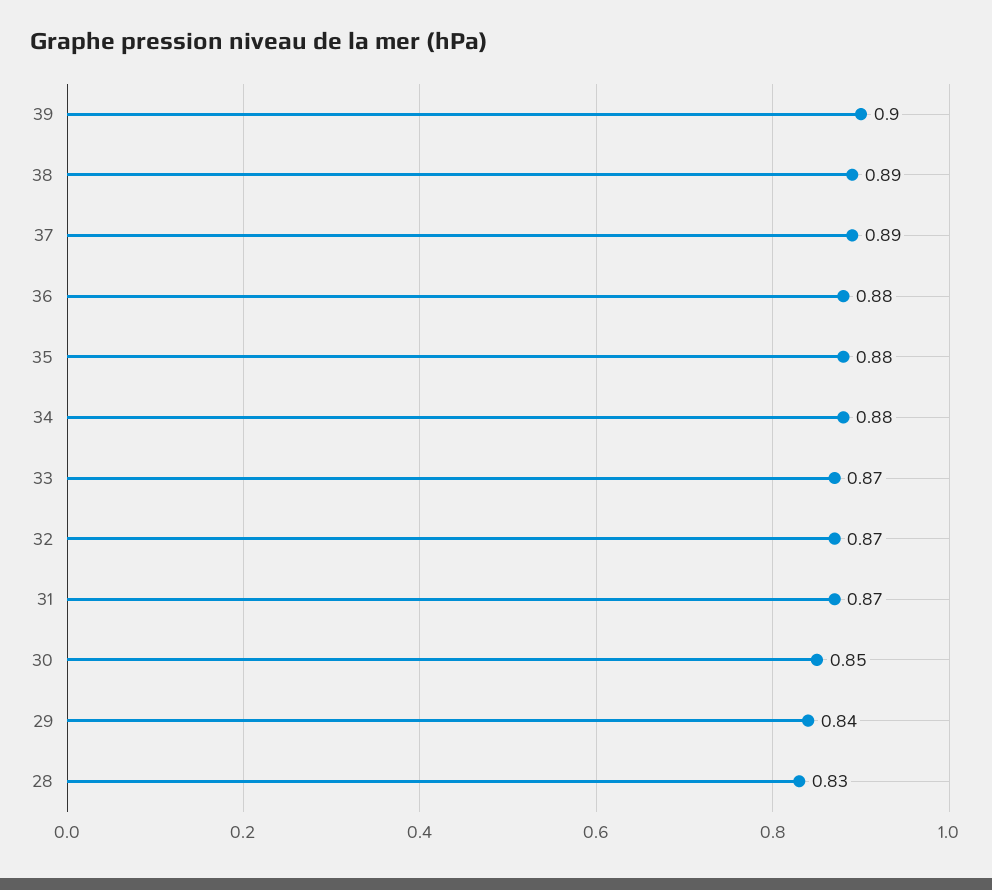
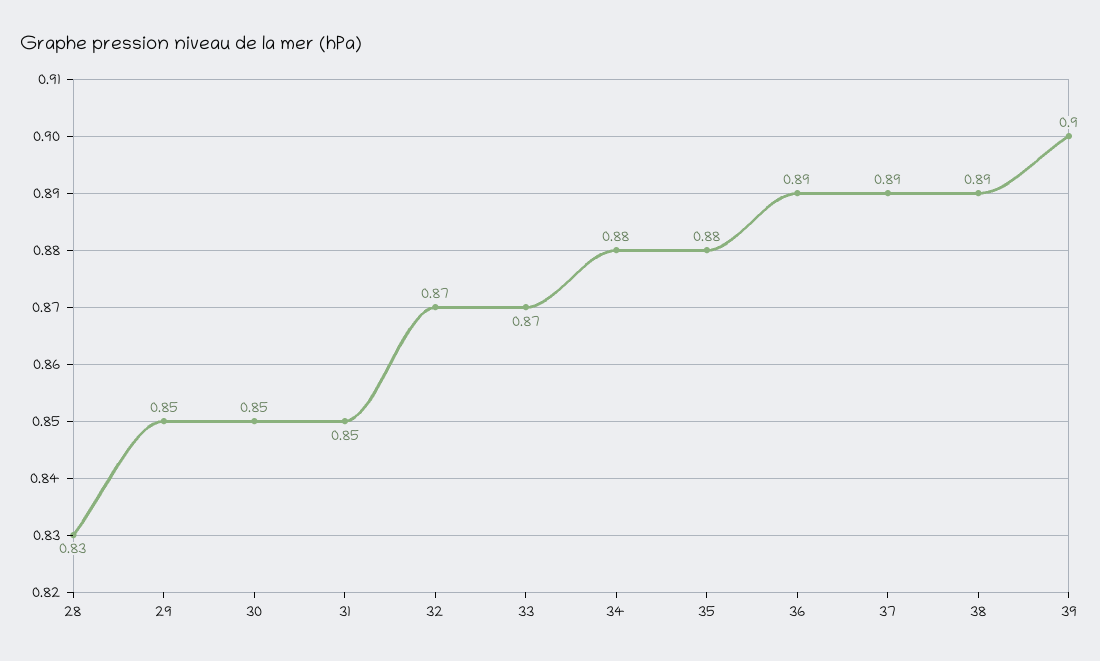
36: 0.88 -> 0.89
31: 0.87 -> 0.85
29: 0.84 -> 0.85

